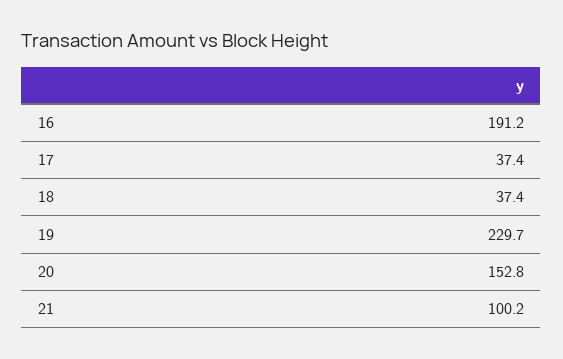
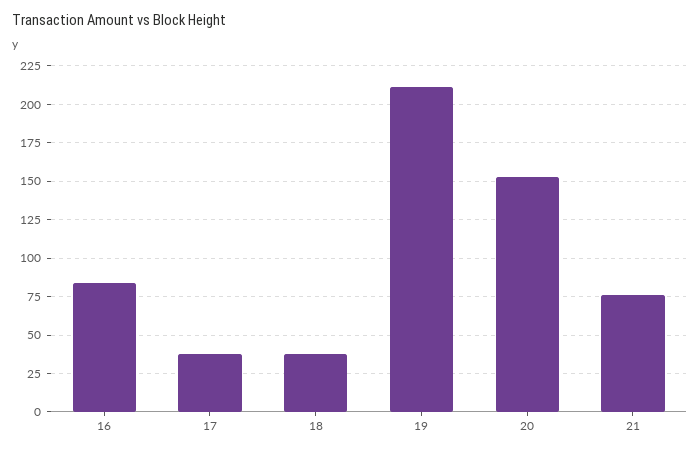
16: 191.2 -> 85
19: 229.7 -> 210
21: 100.2 -> 75

